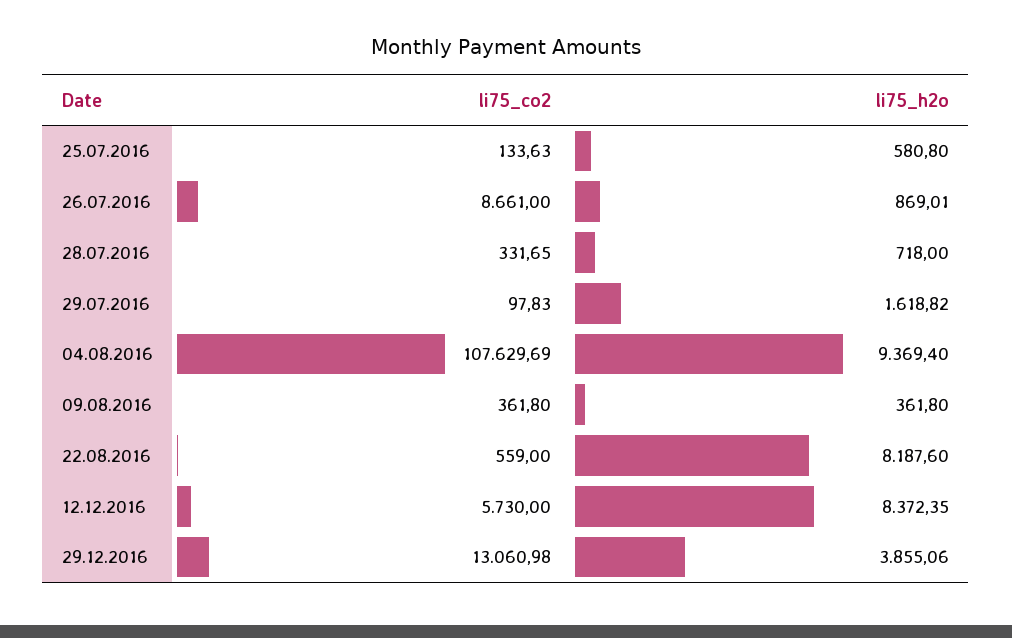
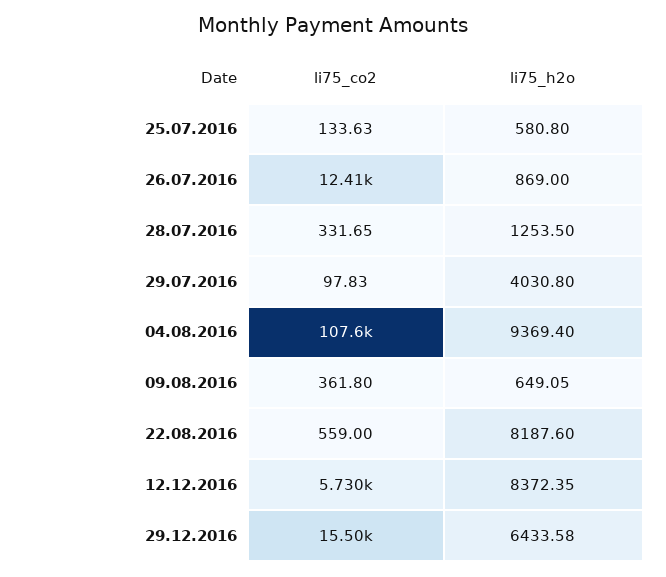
li75_co2, 26.07.2016: 8661 -> 12410
li75_h2o, 26.07.2016: 869.01 -> 869
li75_h2o, 28.07.2016: 718 -> 1253.5
li75_h2o, 29.07.2016: 1618.82 -> 4030.8
li75_h2o, 09.08.2016: 361.8 -> 649.05
li75_co2, 29.12.2016: 13060.98 -> 15500
li75_h2o, 29.12.2016: 3855.06 -> 6433.58

